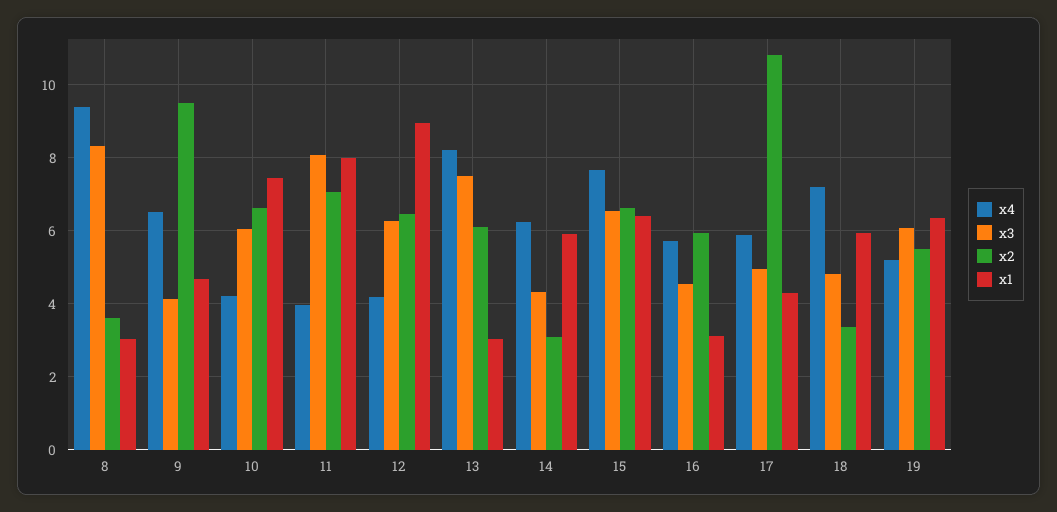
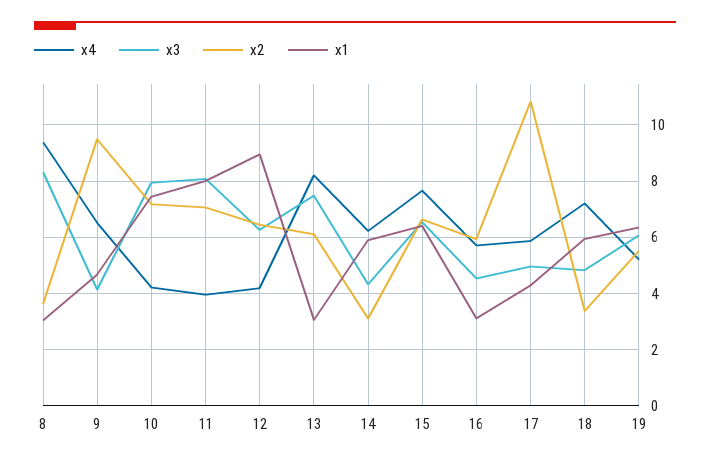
x3, 10: 6 -> 8
x2, 10: 6.6 -> 7.25

